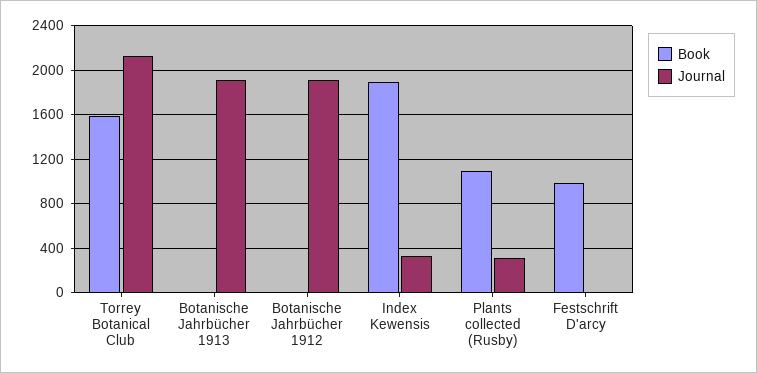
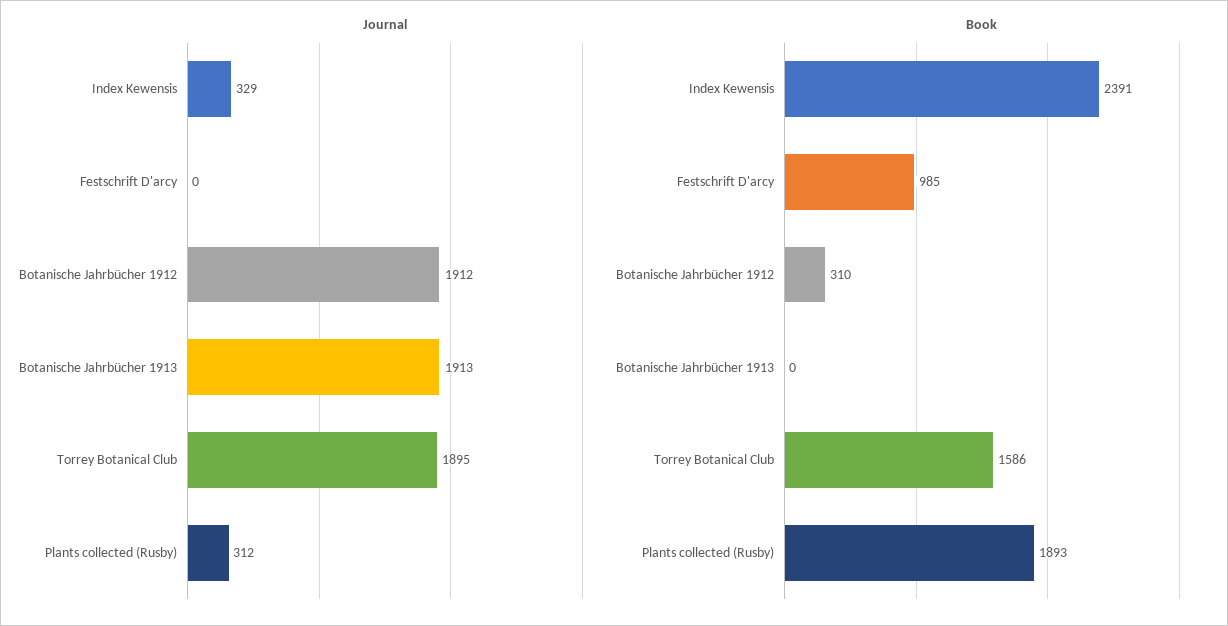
Journal, Torrey Botanical Club: 2100 -> 1895
Book, Botanische Jahrbücher 1912: 0 -> 310
Book, Index Kewensis: 1900 -> 2391
Book, Plants collected (Rusby): 1100 -> 1893

